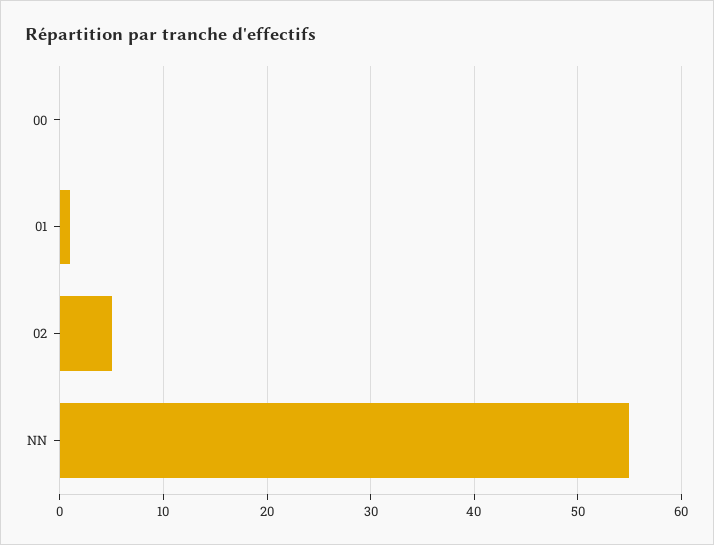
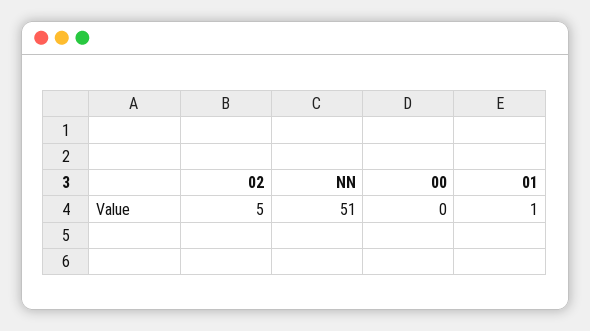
NN: 55 -> 51

